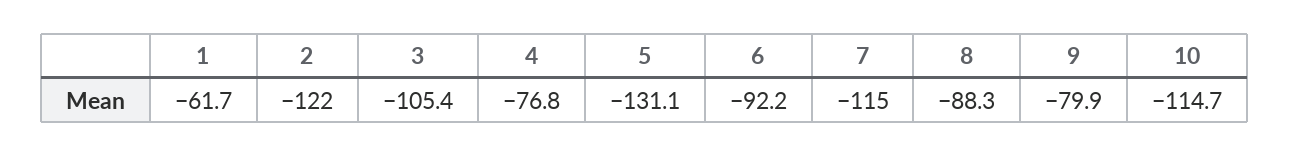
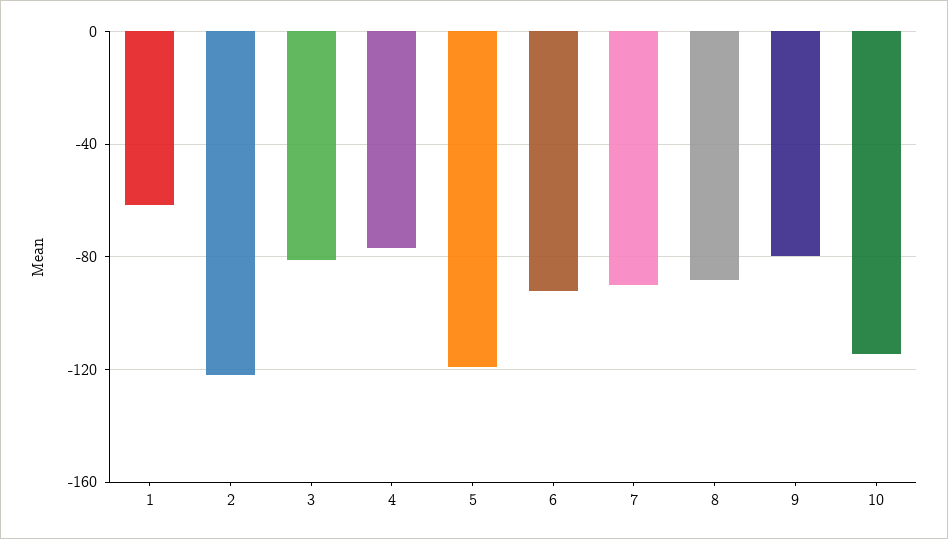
3: -105.4 -> -80
5: -131.1 -> -120
7: -115 -> -90

